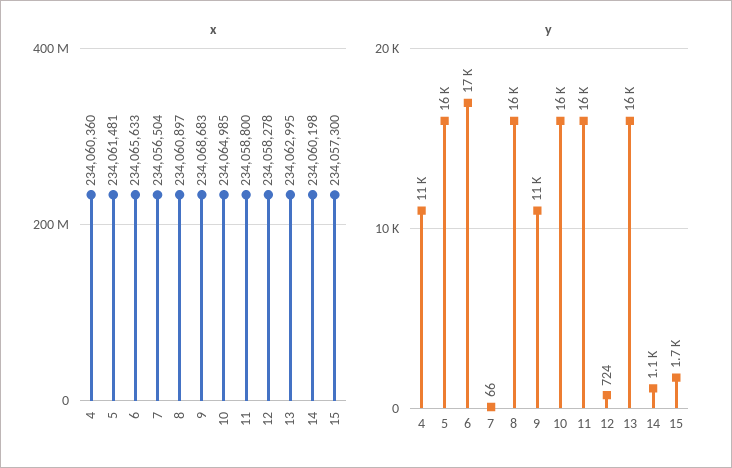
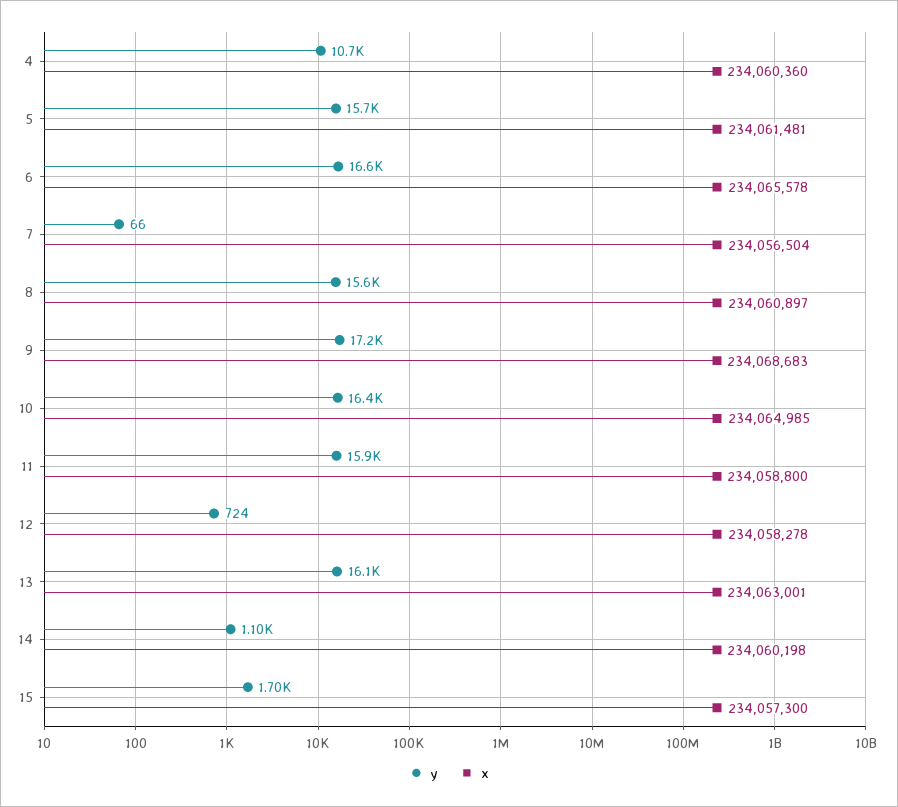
x, 6: 234065633 -> 234065578
x, 13: 234062995 -> 234063001
y, 9: 11000 -> 17200

